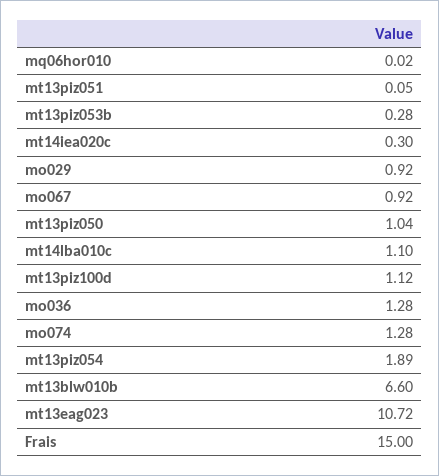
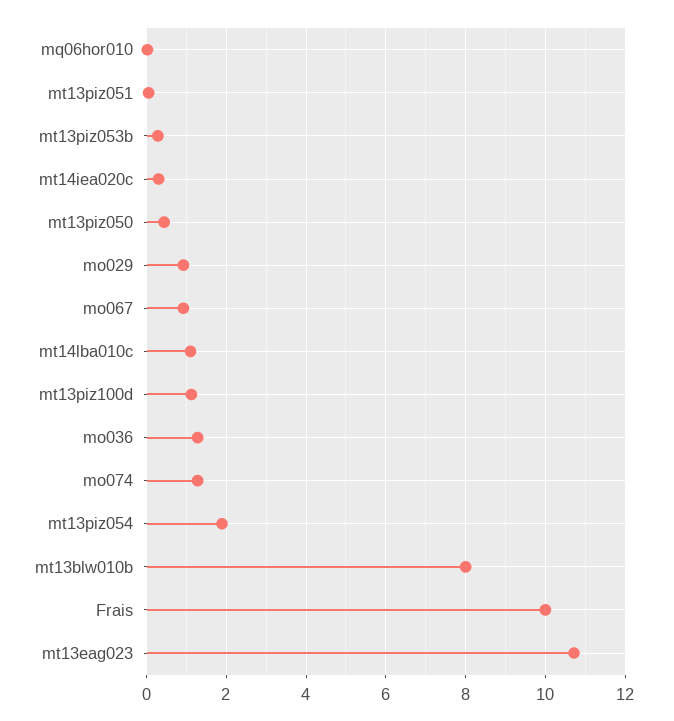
mt13piz050: 1.04 -> 0.4
mt13blw010b: 6.6 -> 8
Frais: 15 -> 10

